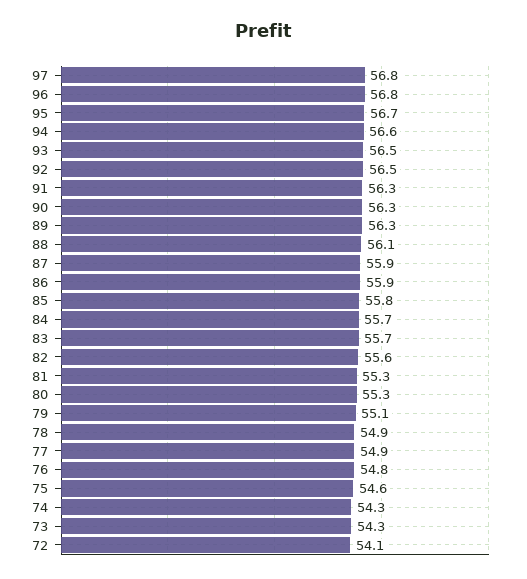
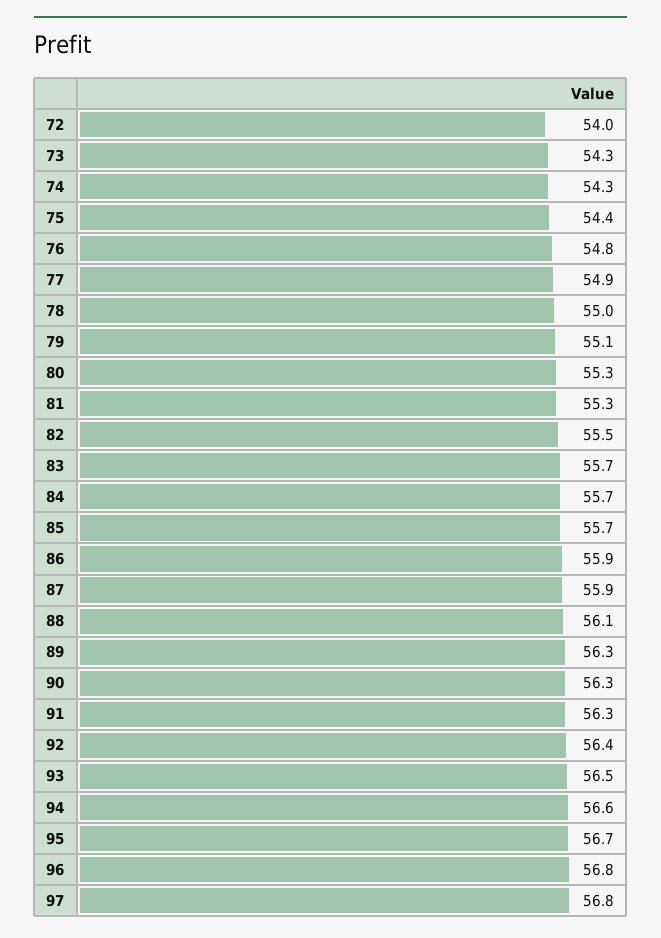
92: 56.5 -> 56.4
85: 55.8 -> 55.7
82: 55.6 -> 55.5
78: 54.9 -> 55
75: 54.6 -> 54.4
72: 54.1 -> 54

